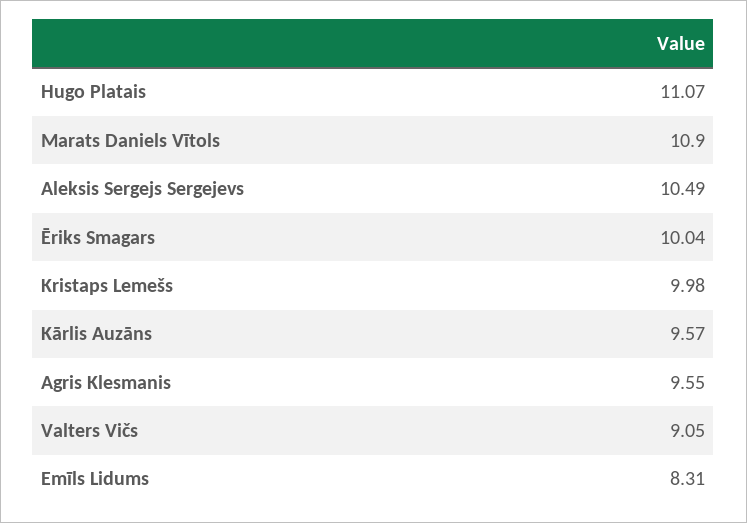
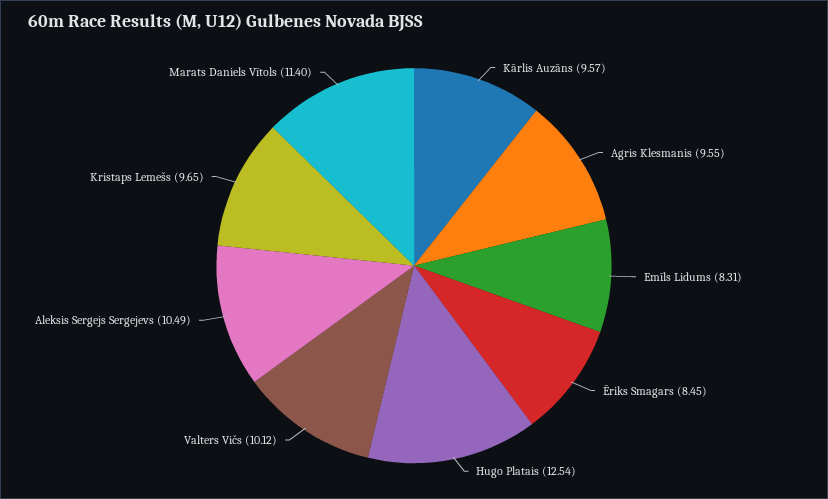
Hugo Platais: 11.07 -> 12.54
Marats Daniels Vītols: 10.9 -> 11.4
Ēriks Smagars: 10.04 -> 8.45
Kristaps Lemešs: 9.98 -> 9.65
Valters Vičs: 9.05 -> 10.12

